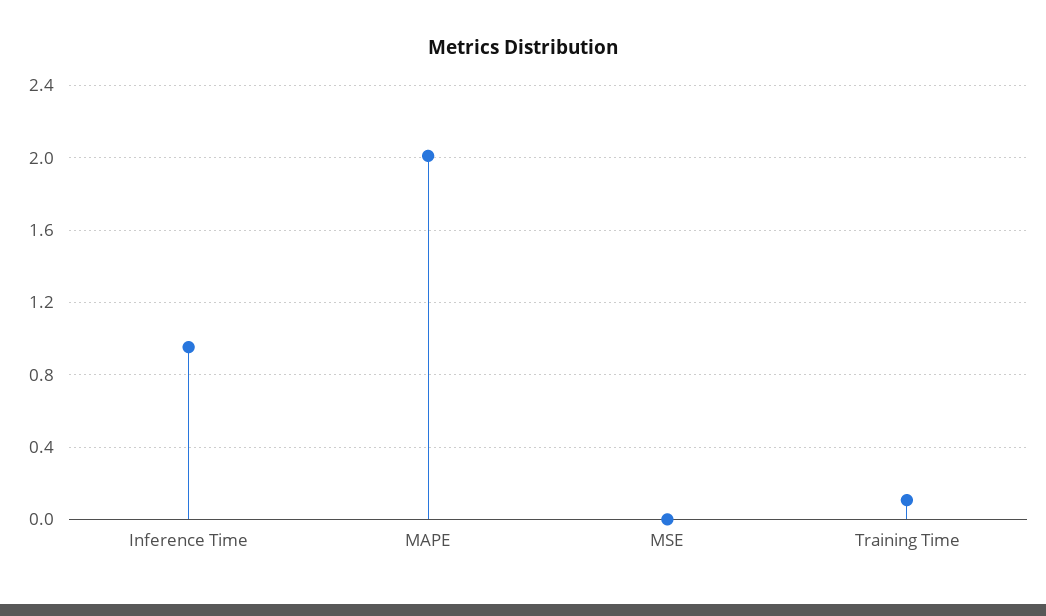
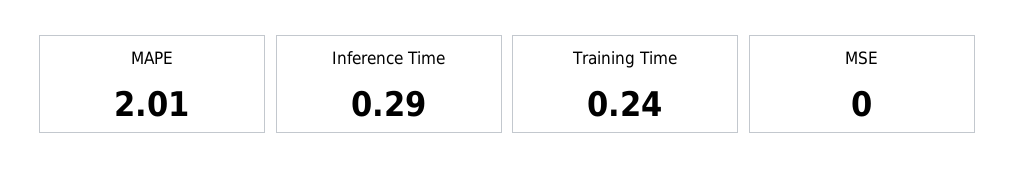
Inference Time: 0.95 -> 0.29
Training Time: 0.1 -> 0.24

